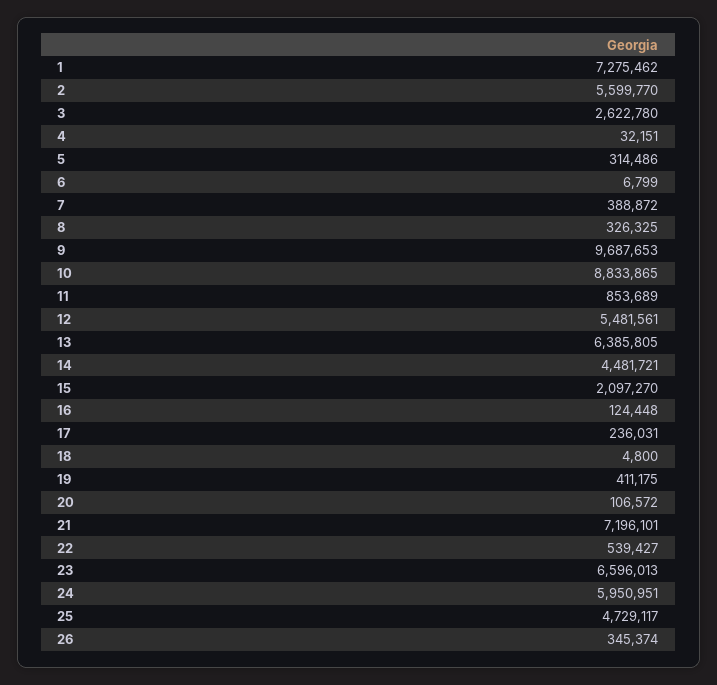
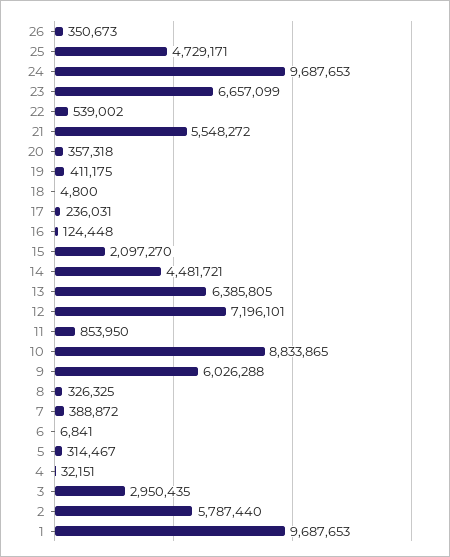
1: 7275462 -> 9687653
2: 5599770 -> 5787440
3: 2622780 -> 2950435
5: 314486 -> 314467
6: 6799 -> 6841
9: 9687653 -> 6026288
11: 853689 -> 853950
12: 5481561 -> 7196101
20: 106572 -> 357318
21: 7196101 -> 5548272
22: 539427 -> 539002
23: 6596013 -> 6657099
24: 5950951 -> 9687653
25: 4729117 -> 4729171
26: 345374 -> 350673

